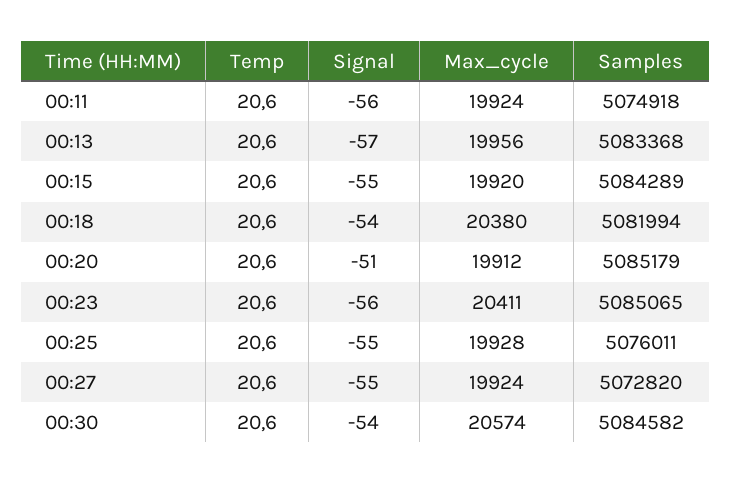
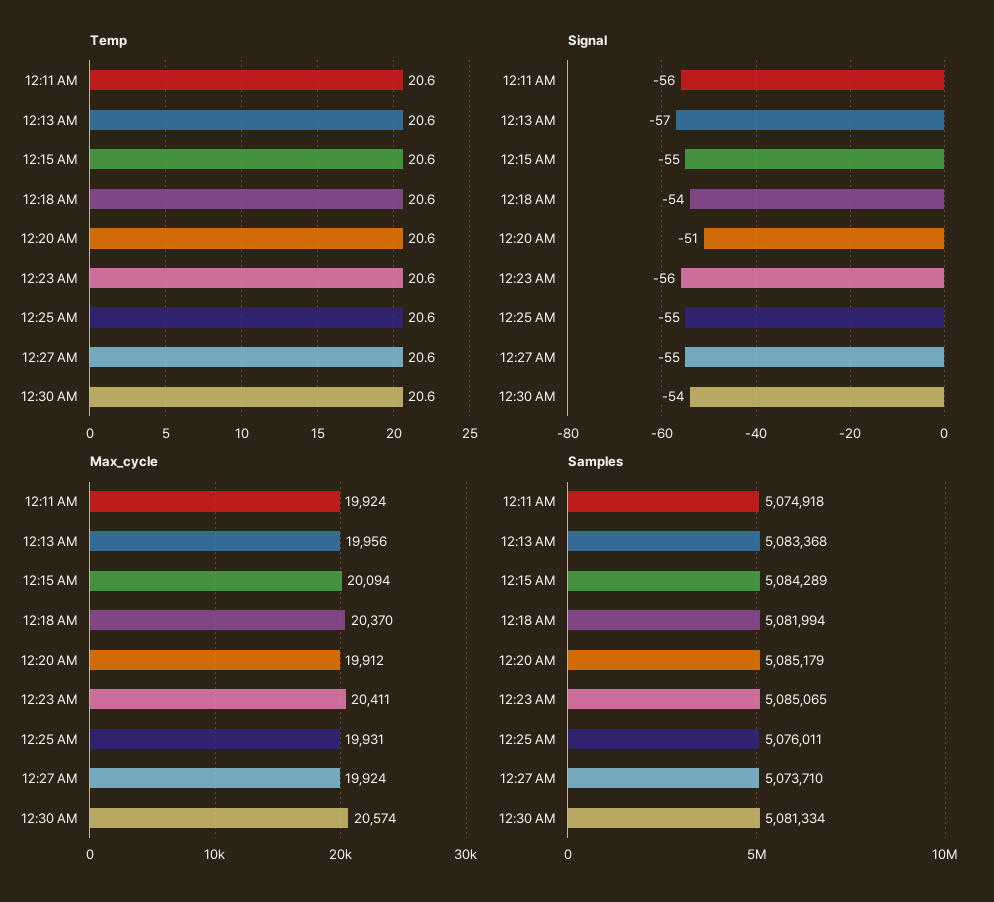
Max_cycle, 00:15: 19920 -> 20094
Max_cycle, 00:18: 20380 -> 20370
Max_cycle, 00:25: 19928 -> 19931
Samples, 00:27: 5072820 -> 5073710
Samples, 00:30: 5084582 -> 5081334

